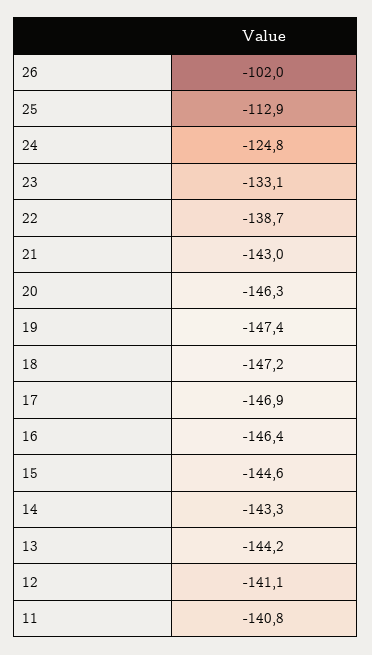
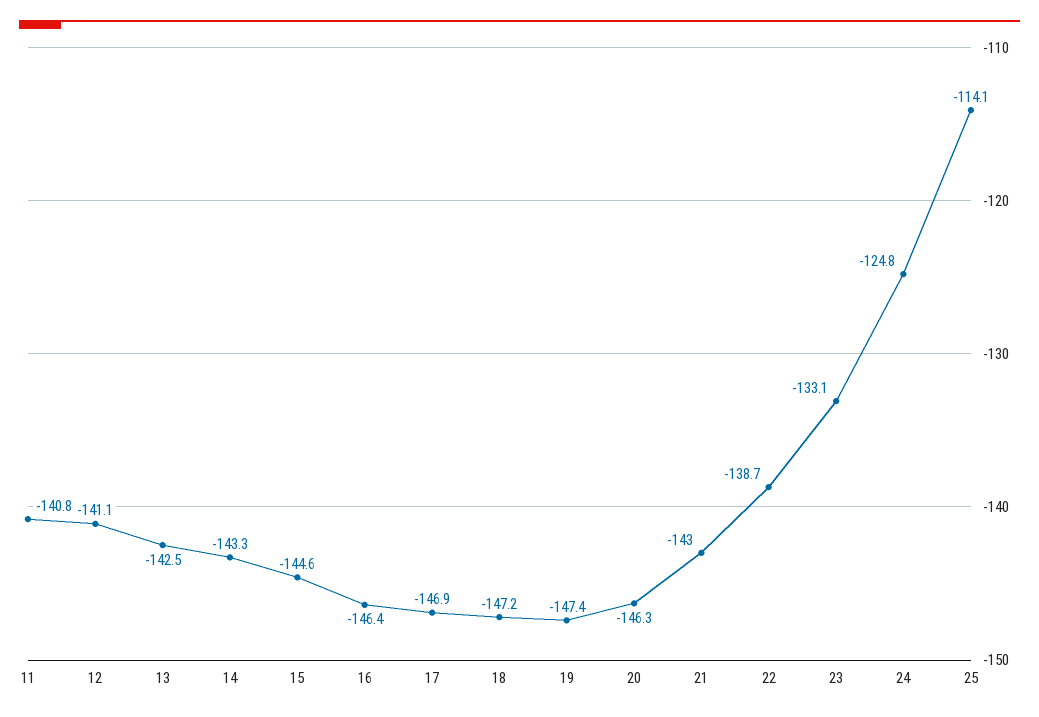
26: -102 -> none
25: -112.9 -> -114.1
13: -144.2 -> -142.5

